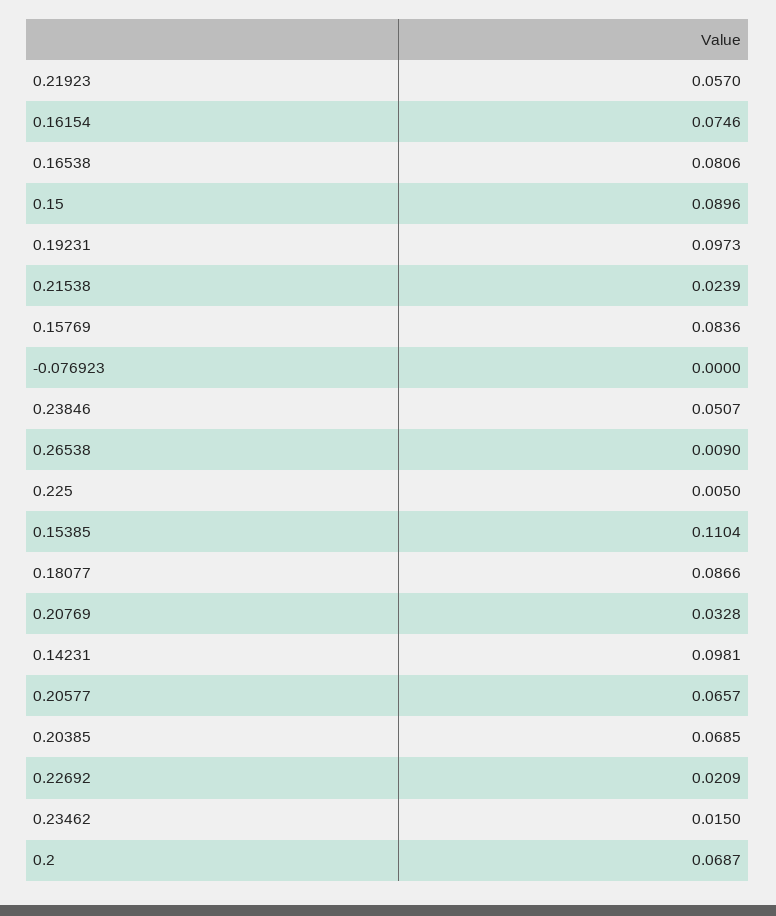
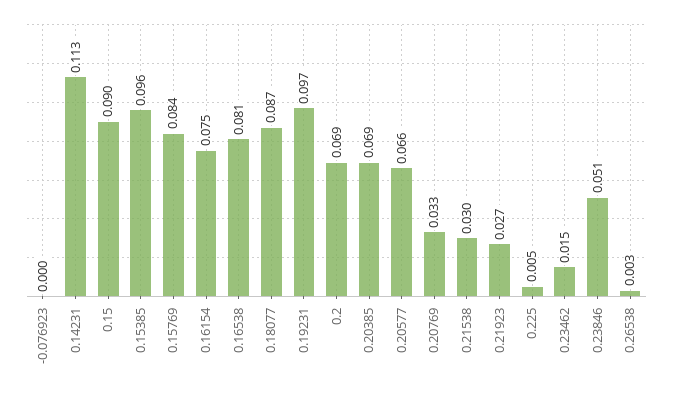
0.21923: 0.057 -> 0.027
0.21538: 0.0239 -> 0.03
0.26538: 0.009 -> 0.003
0.15385: 0.1104 -> 0.096
0.14231: 0.0981 -> 0.113
0.22692: 0.0209 -> none

